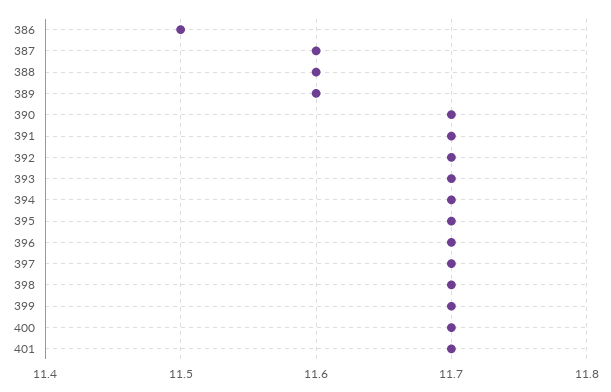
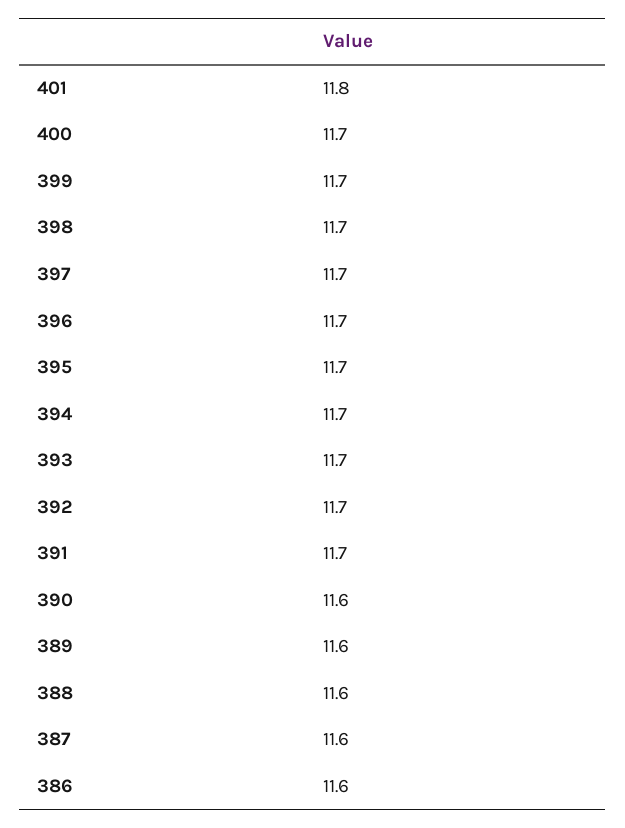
386: 11.5 -> 11.6
390: 11.7 -> 11.6
401: 11.7 -> 11.8

